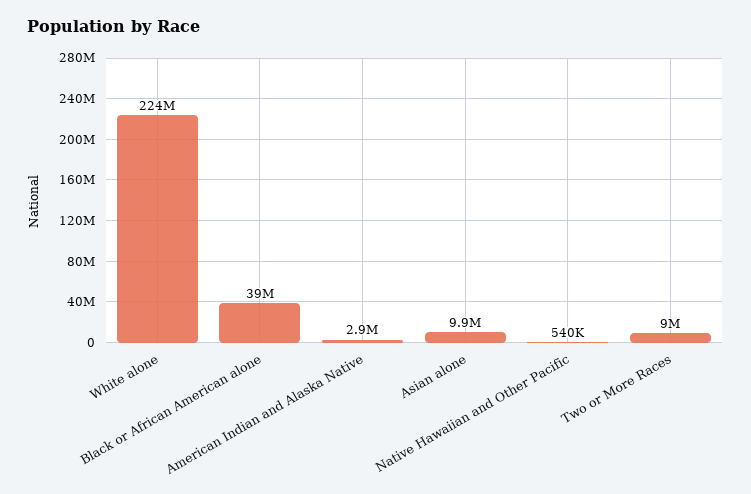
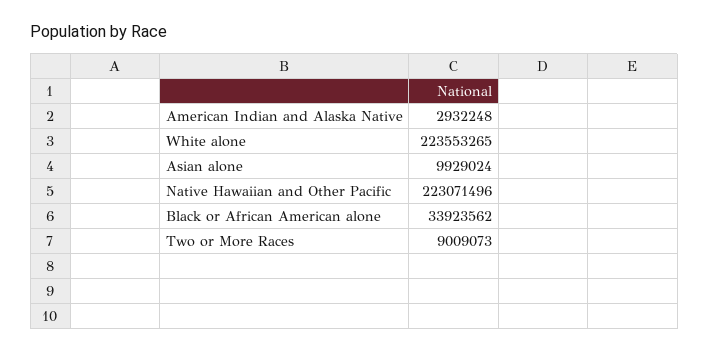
Black or African American alone: 39000000 -> 33923562
Native Hawaiian and Other Pacific: 540000 -> 223071496

